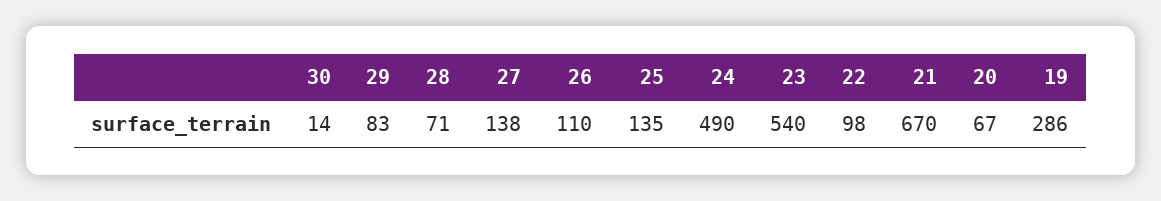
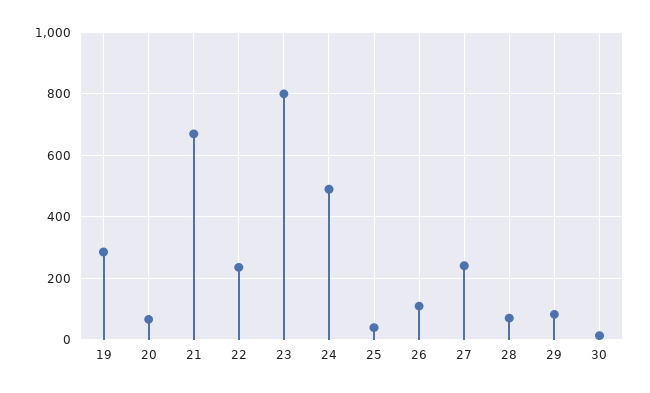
27: 138 -> 240
25: 135 -> 40
23: 540 -> 800
22: 98 -> 240

